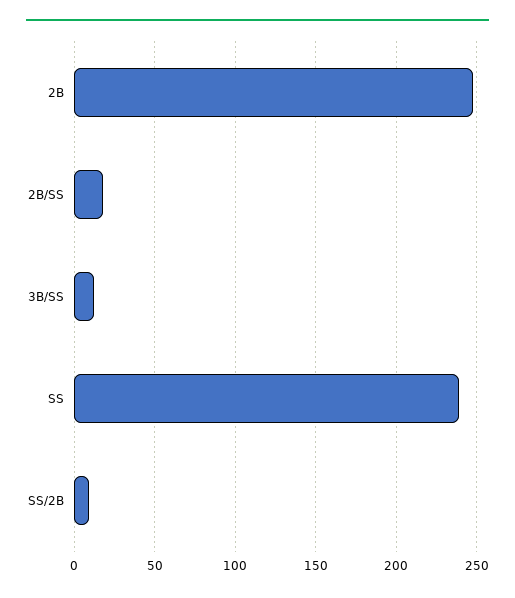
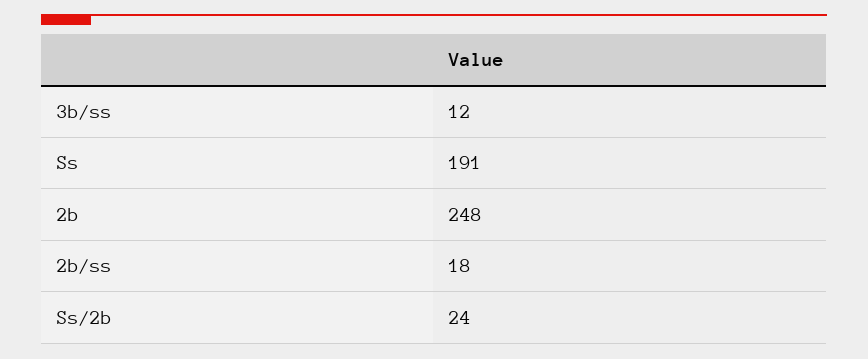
SS: 240 -> 191
SS/2B: 10 -> 24

